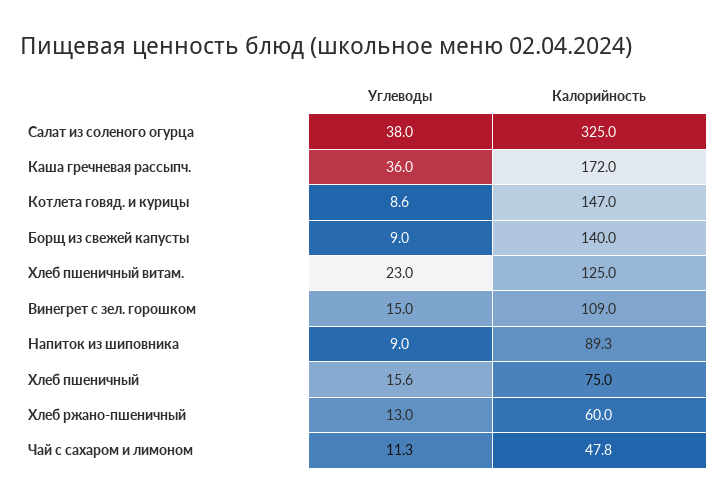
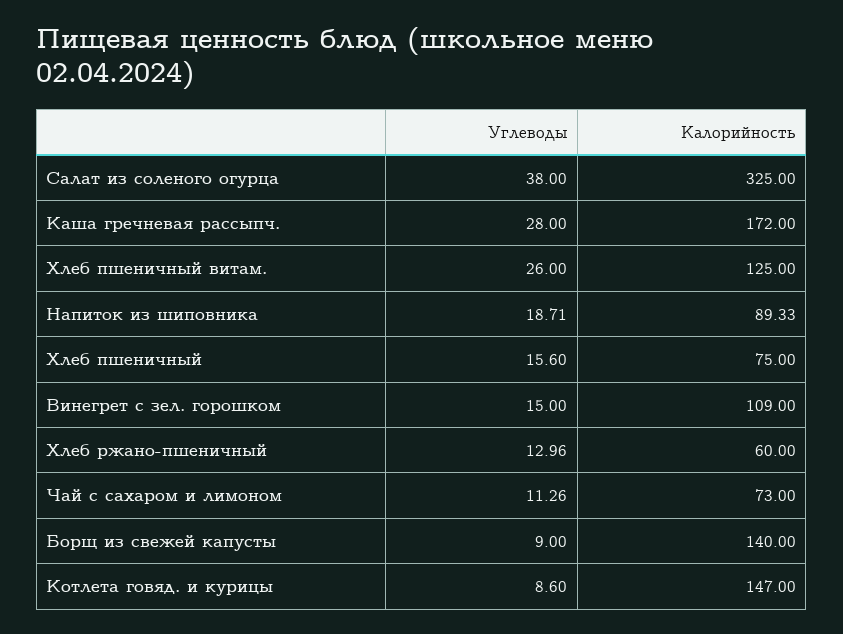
Углеводы, Каша гречневая рассыпч.: 36 -> 28
Углеводы, Хлеб пшеничный витам.: 23 -> 26
Углеводы, Напиток из шиповника: 9 -> 18.71
Калорийность, Чай с сахаром и лимоном: 47.8 -> 73

